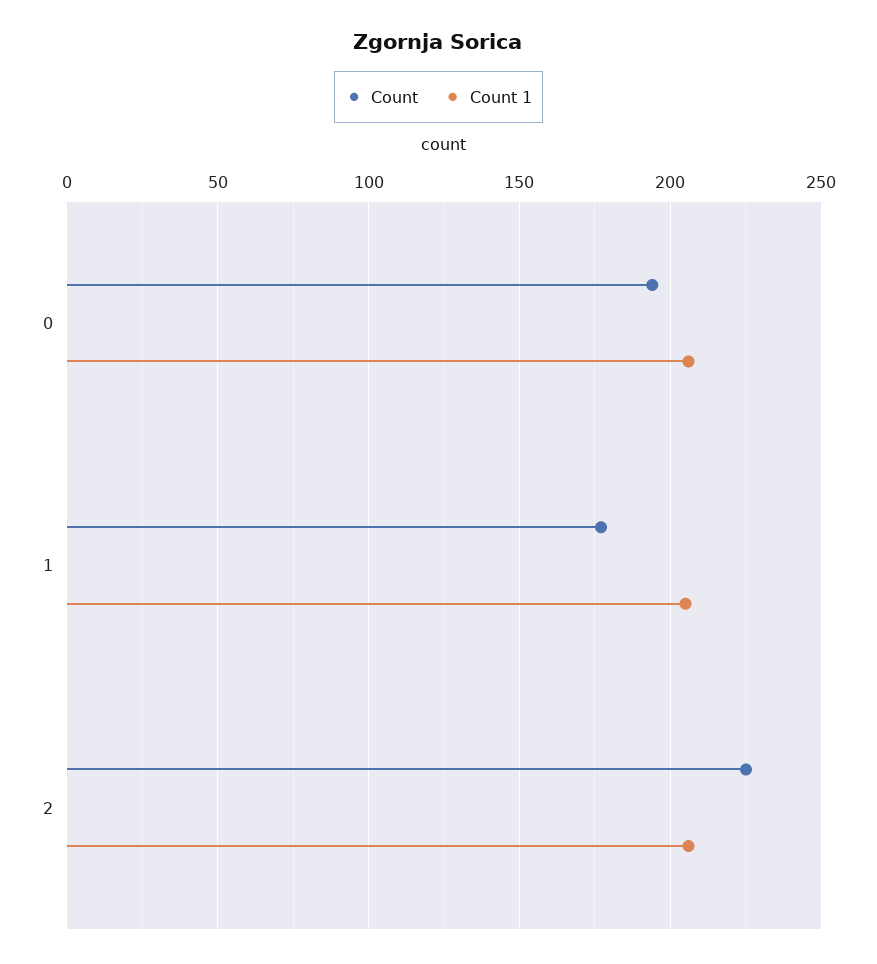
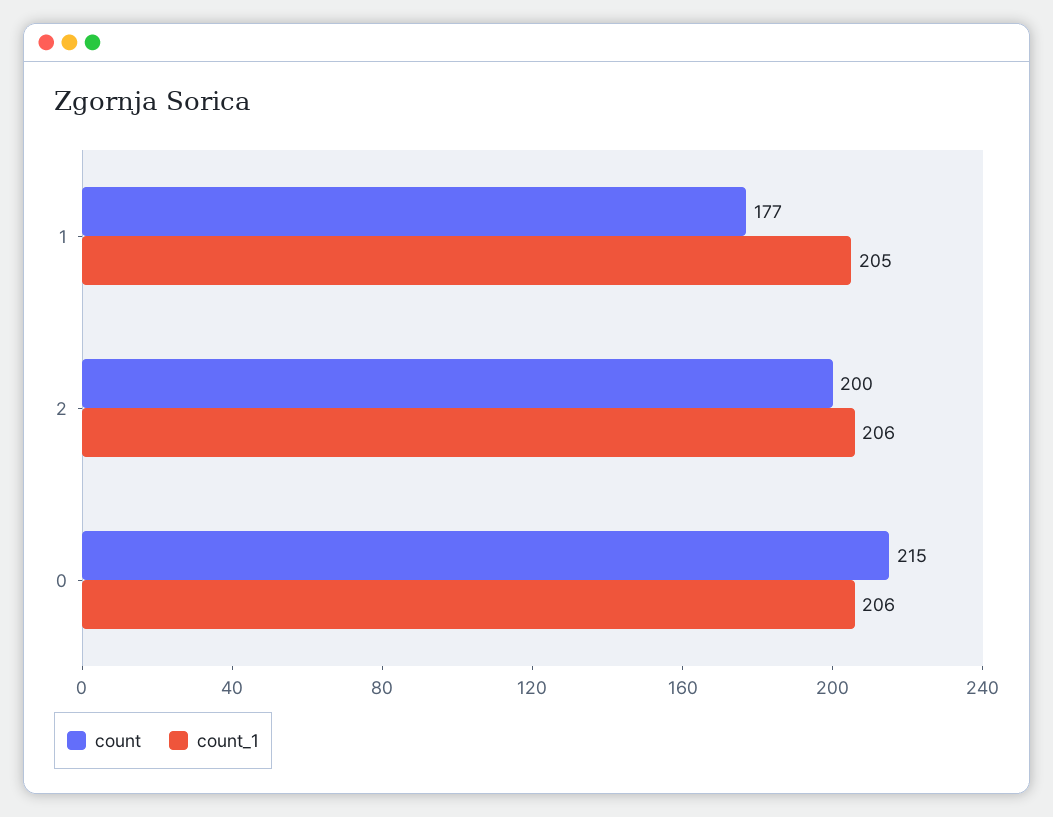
Count, 0: 195 -> 215
Count, 2: 225 -> 200

